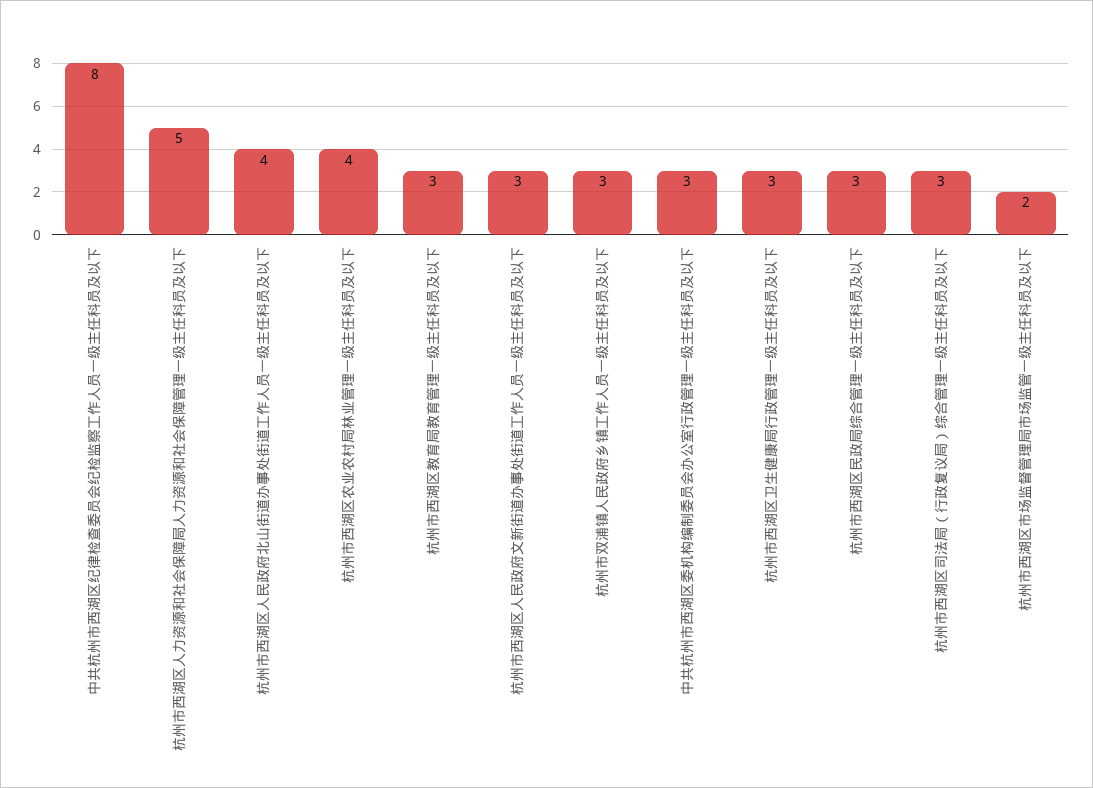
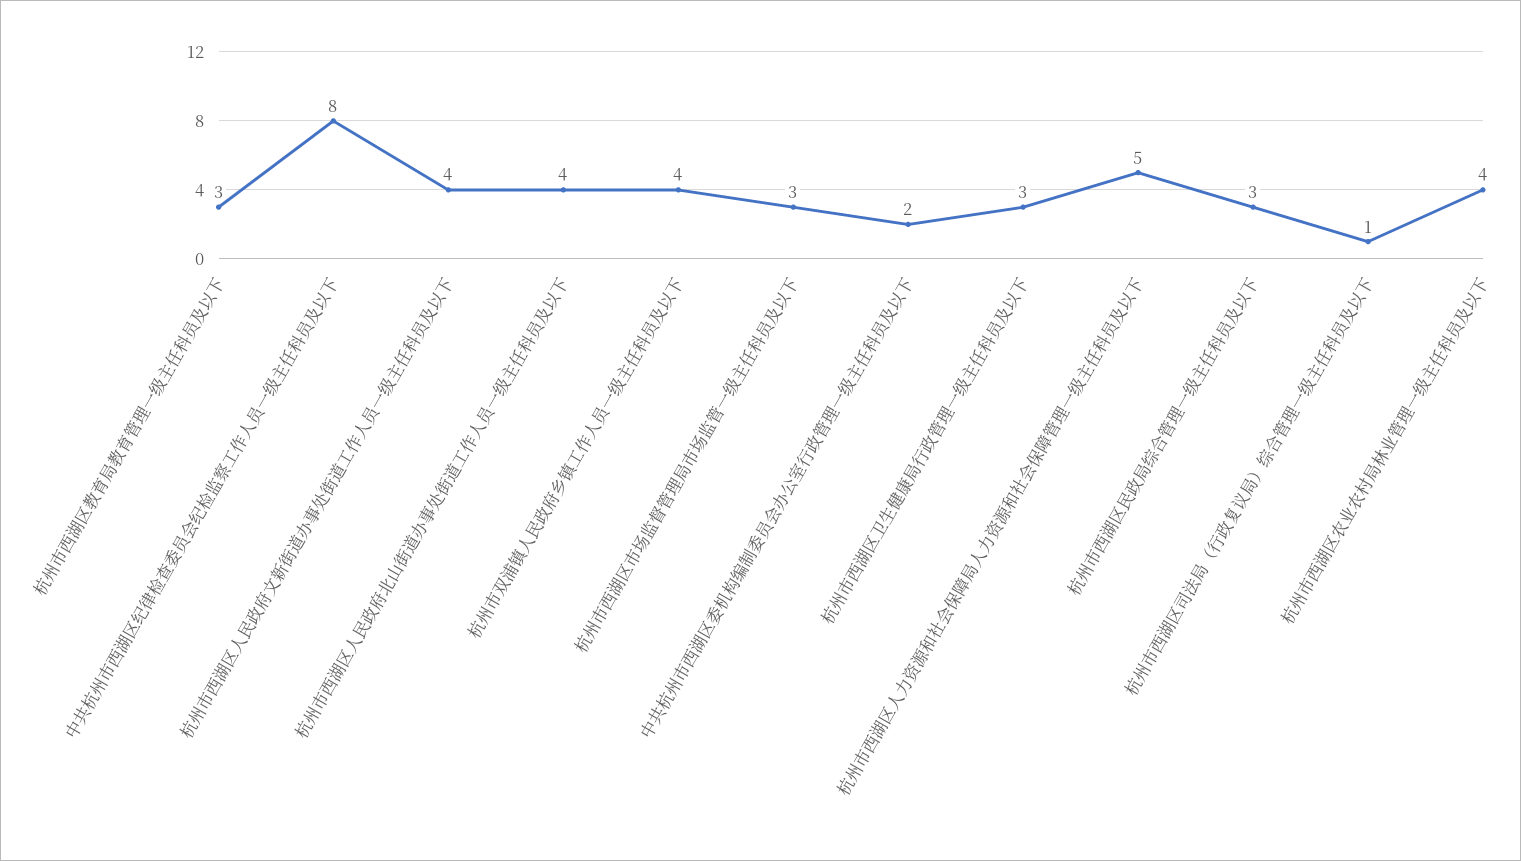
杭州市西湖区人民政府文新街道办事处街道工作人员一级主任科员及以下: 3 -> 4
杭州市双浦镇人民政府乡镇工作人员一级主任科员及以下: 3 -> 4
中共杭州市西湖区委机构编制委员会办公室行政管理一级主任科员及以下: 3 -> 2
杭州市西湖区司法局（行政复议局）综合管理一级主任科员及以下: 3 -> 1
杭州市西湖区市场监督管理局市场监管一级主任科员及以下: 2 -> 3

